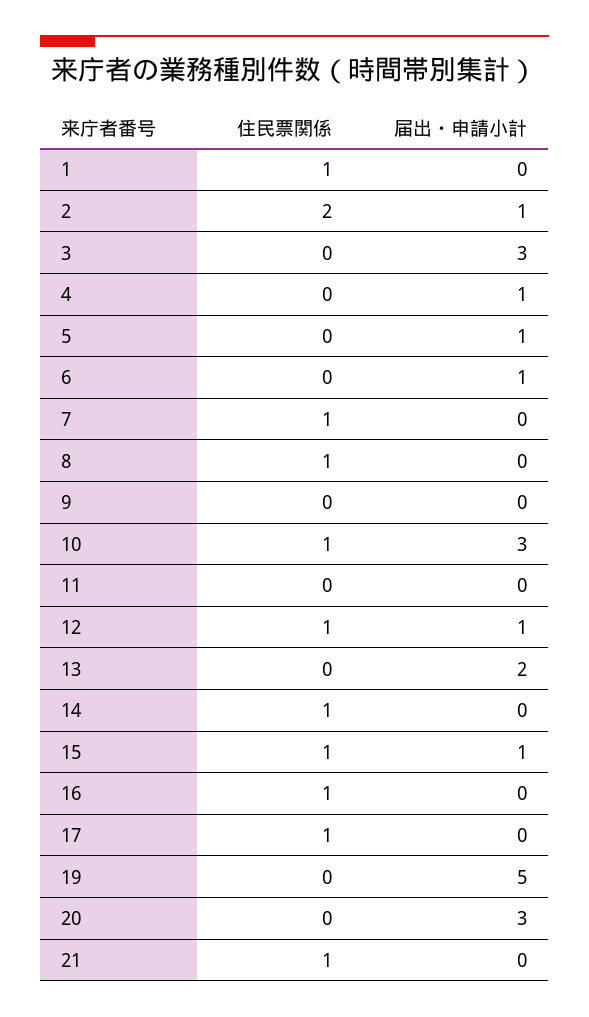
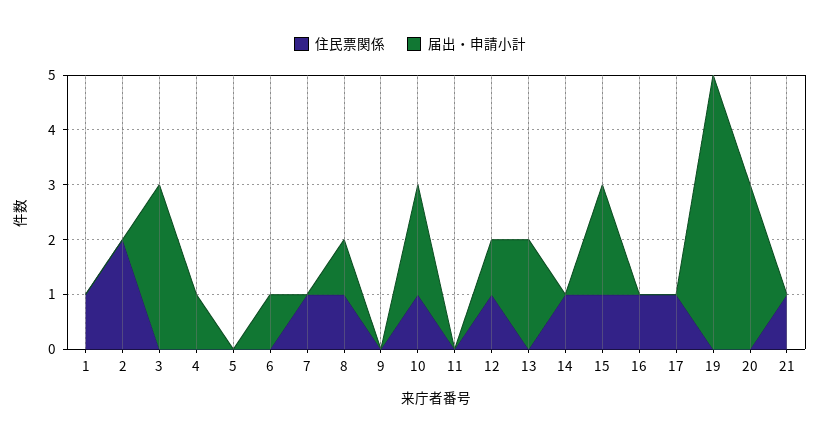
届出・申請小計, 2: 1 -> 0
届出・申請小計, 5: 1 -> 0
届出・申請小計, 8: 0 -> 1
届出・申請小計, 10: 3 -> 2
届出・申請小計, 15: 1 -> 2

